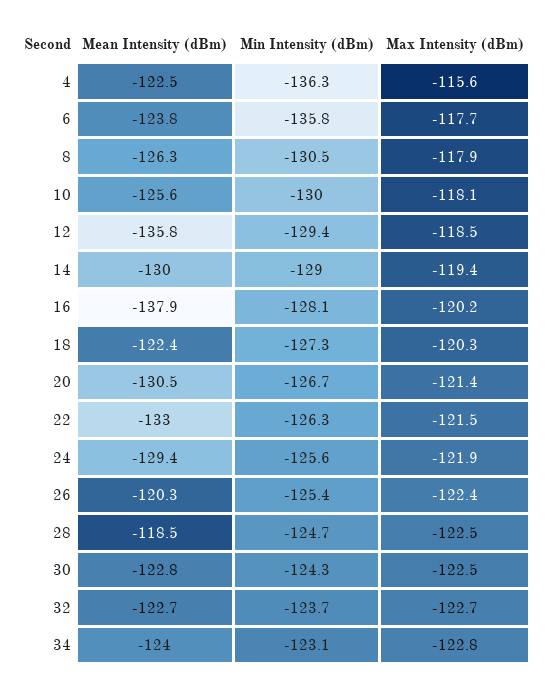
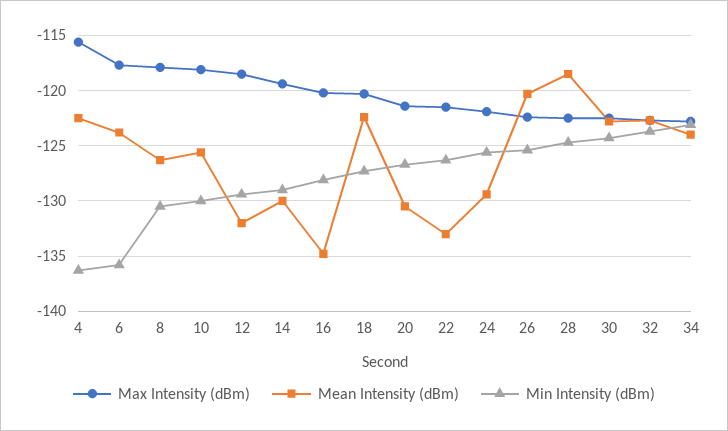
Mean Intensity (dBm), 12: -135.8 -> -132
Mean Intensity (dBm), 16: -137.9 -> -135

